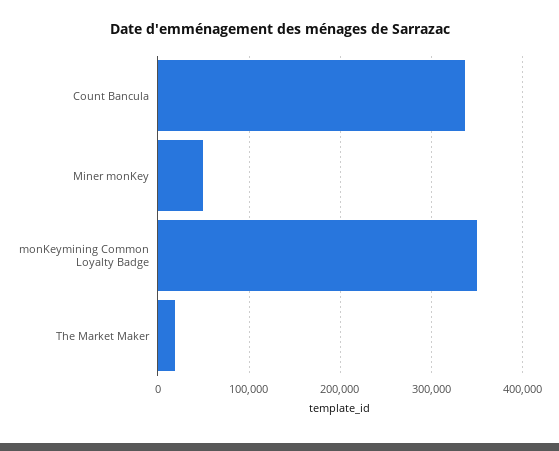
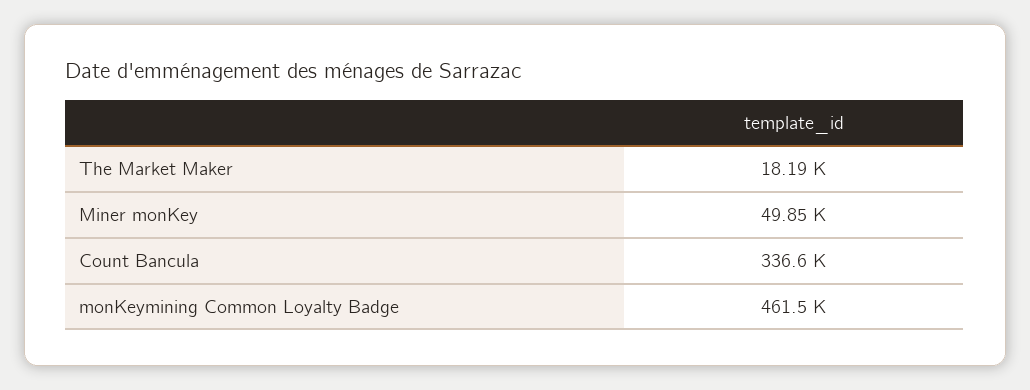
monKeymining Common Loyalty Badge: 350000 -> 461500

